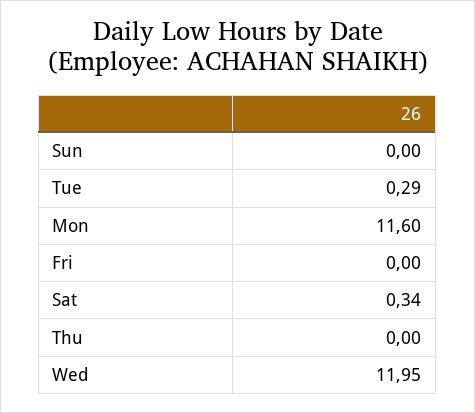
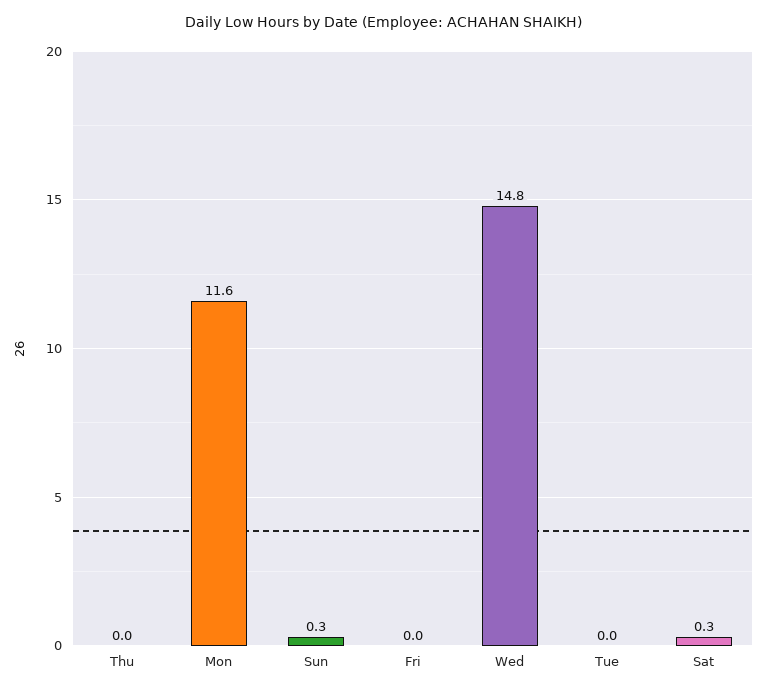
Sun: 0 -> 0.3
Tue: 0.29 -> 0
Wed: 11.95 -> 14.8

